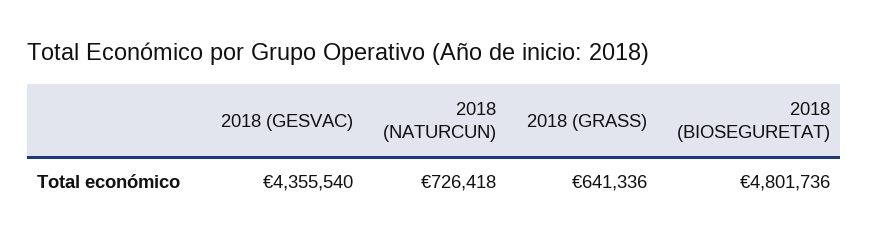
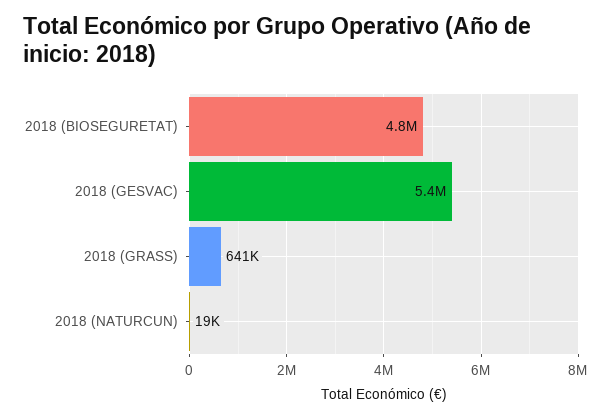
2018 (GESVAC): 4355540 -> 5400000
2018 (NATURCUN): 726418 -> 19000

